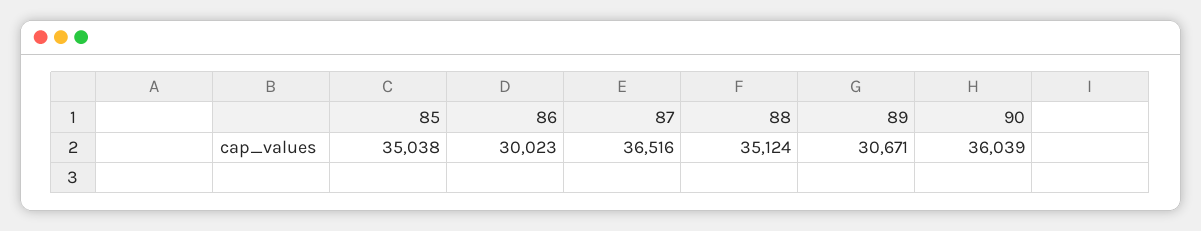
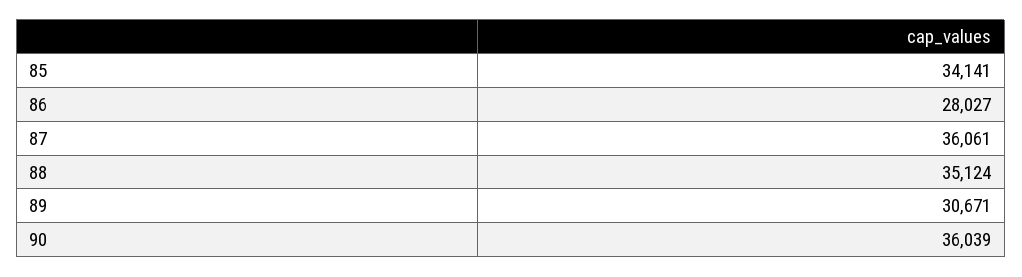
85: 35038 -> 34141
86: 30023 -> 28027
87: 36516 -> 36061

